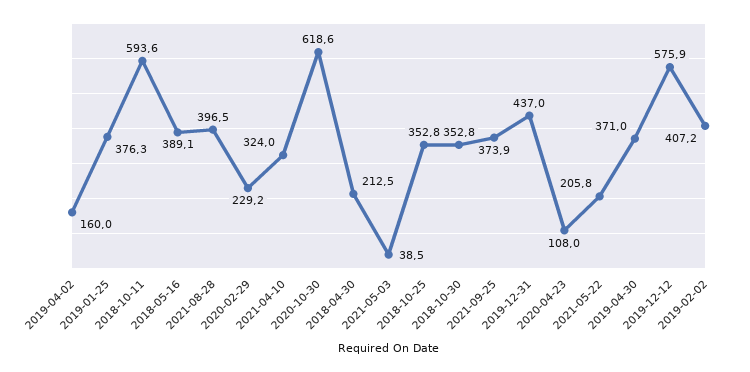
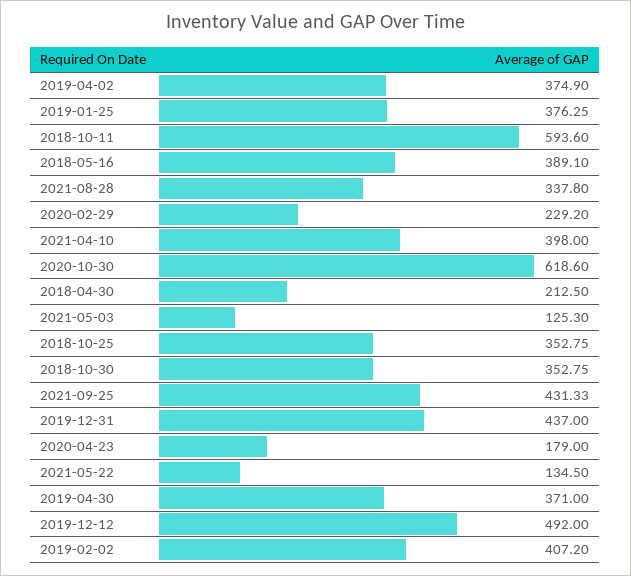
2019-04-02: 160 -> 374.9
2021-08-28: 396.5 -> 337.8
2021-04-10: 324 -> 398
2021-05-03: 38.5 -> 125.3
2021-09-25: 373.9 -> 431.33
2020-04-23: 108 -> 179
2021-05-22: 205.8 -> 134.5
2019-12-12: 575.9 -> 492

